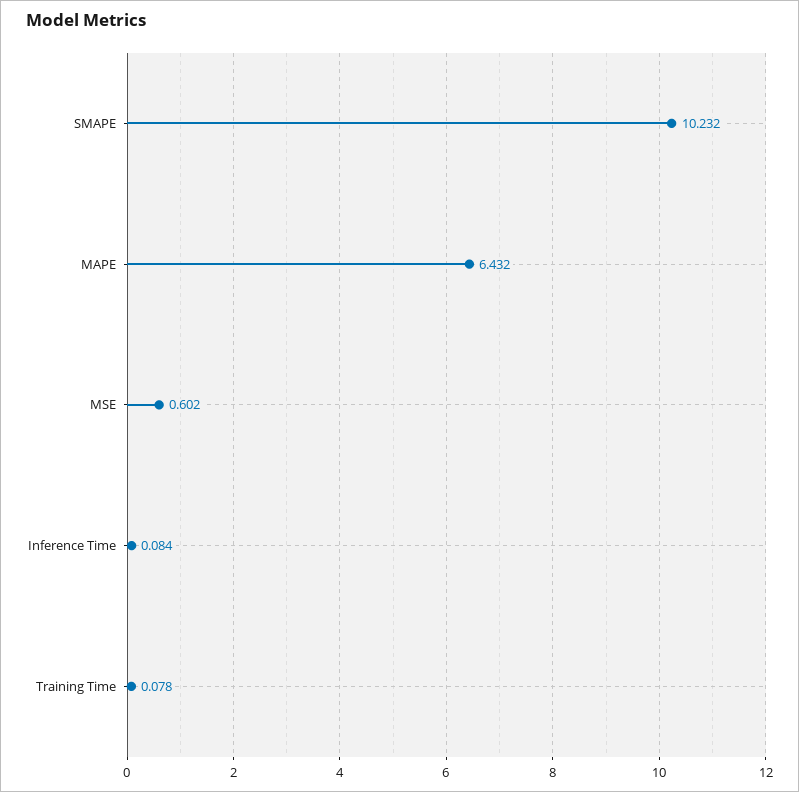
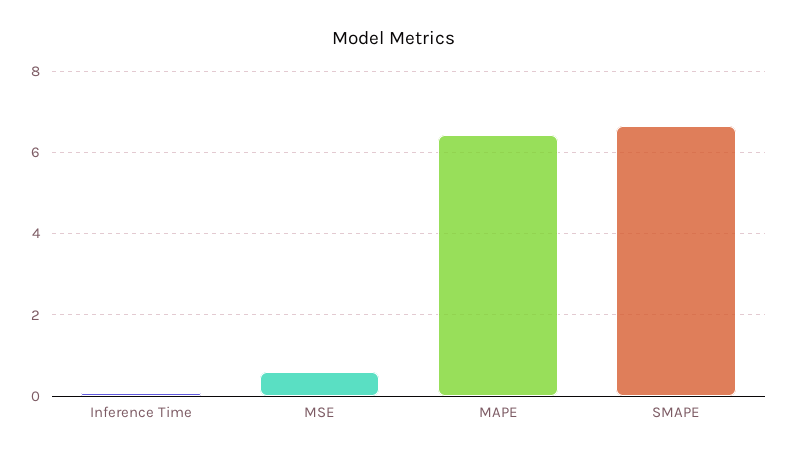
SMAPE: 10.232 -> 6.6
Training Time: 0.078 -> none

